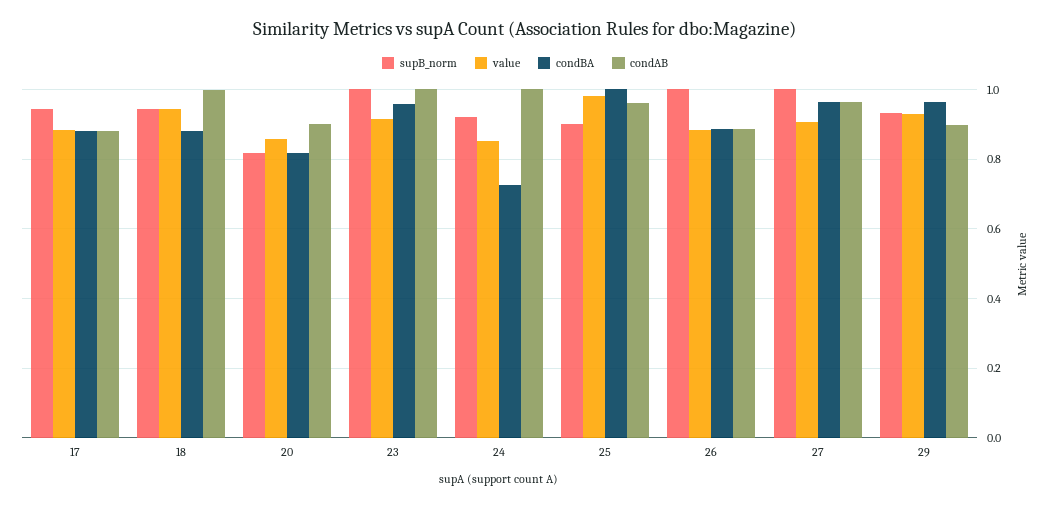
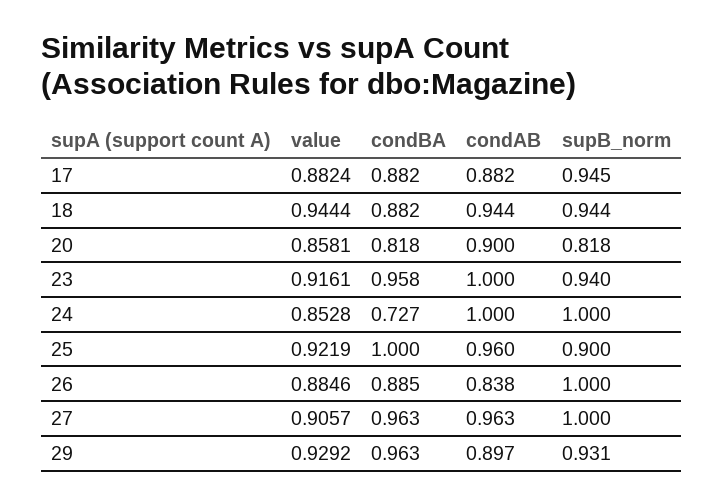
condAB, 18: 1 -> 0.944
supB_norm, 23: 1 -> 0.94
supB_norm, 24: 0.92 -> 1
value, 25: 0.98 -> 0.9219
condAB, 26: 0.88 -> 0.838

